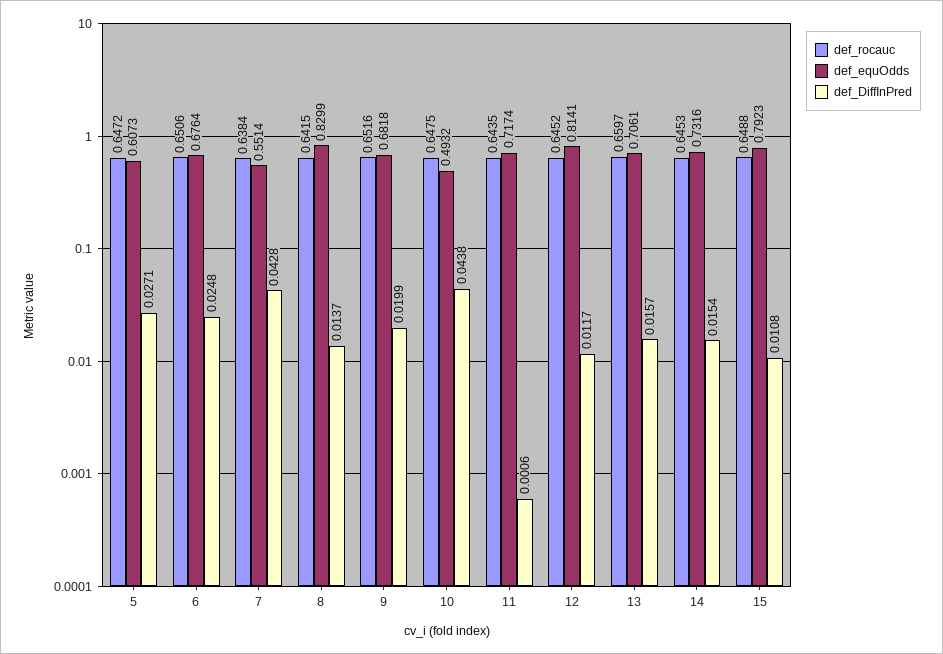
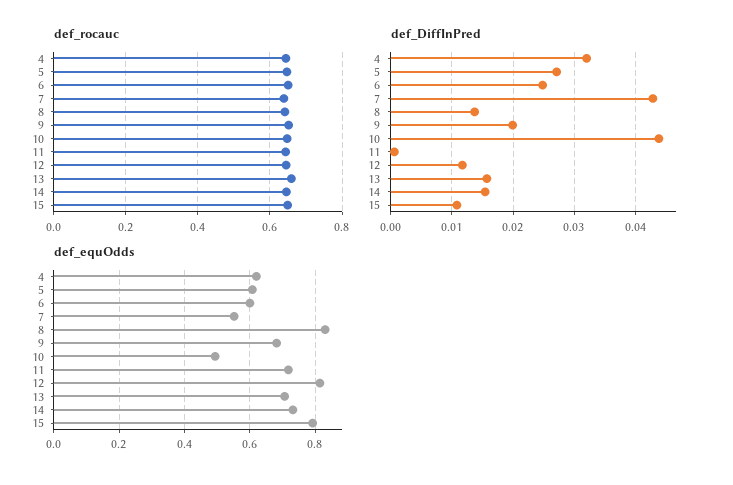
def_equOdds, 6: 0.6764 -> 0.6
def_rocauc, 4: none -> 0.64
def_DiffInPred, 4: none -> 0.032
def_equOdds, 4: none -> 0.62

